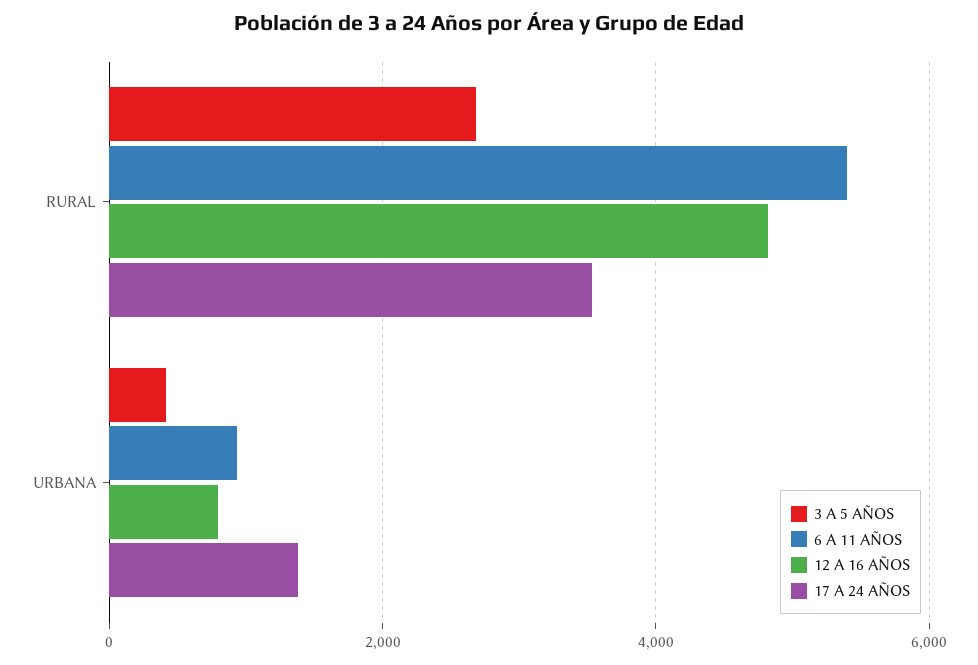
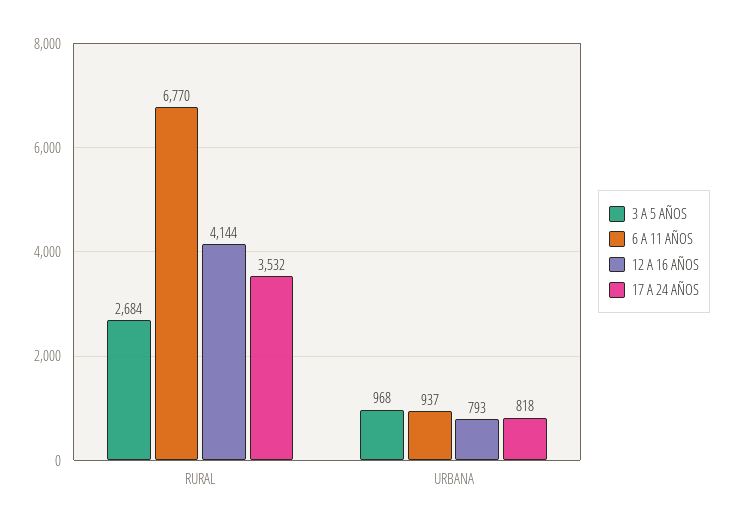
6 A 11 AÑOS, RURAL: 5400 -> 6770
12 A 16 AÑOS, RURAL: 4800 -> 4144
3 A 5 AÑOS, URBANA: 400 -> 968
17 A 24 AÑOS, URBANA: 1400 -> 818

